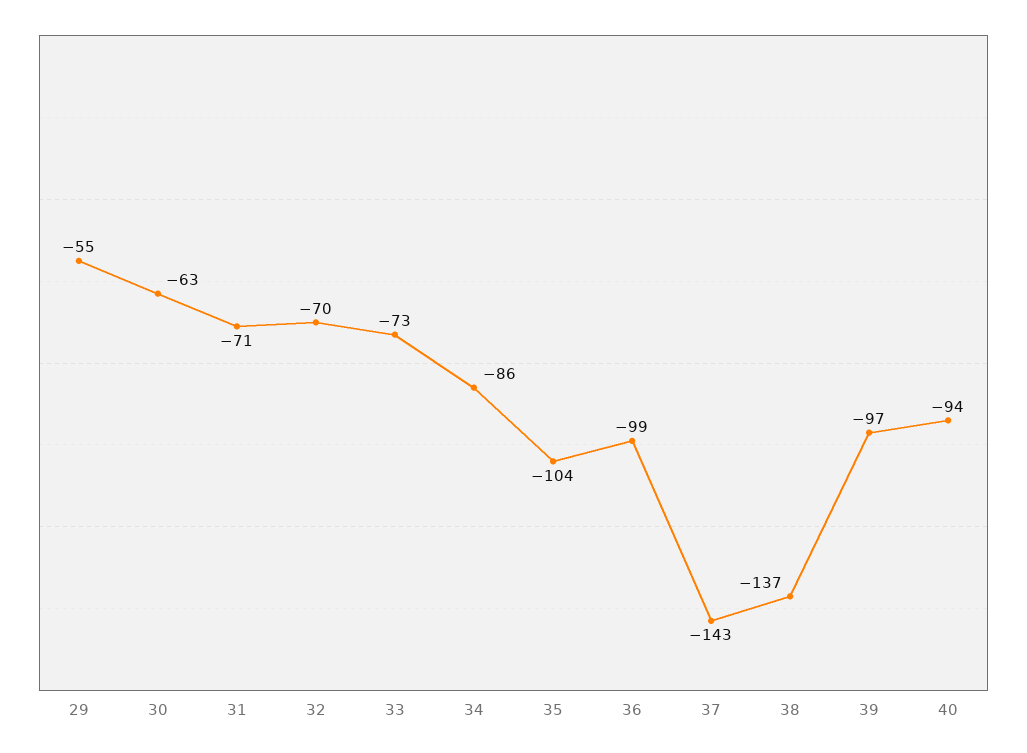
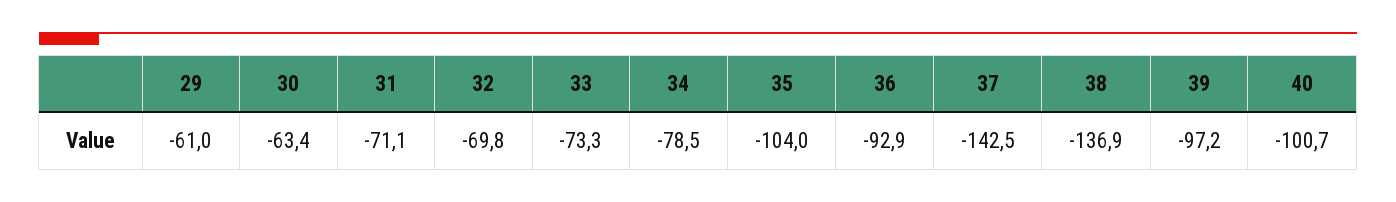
29: -55 -> -61
34: -86 -> -78.5
36: -99 -> -92.9
40: -94 -> -100.7

